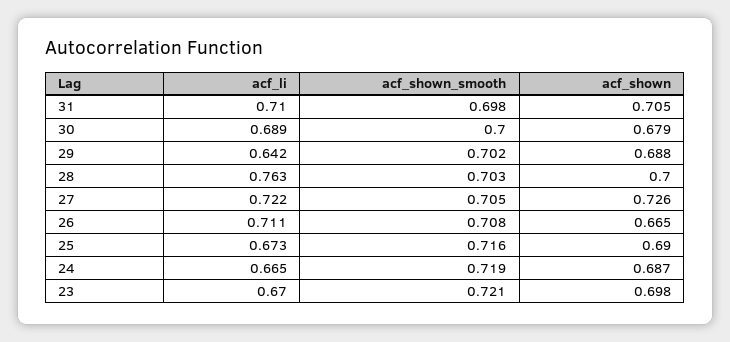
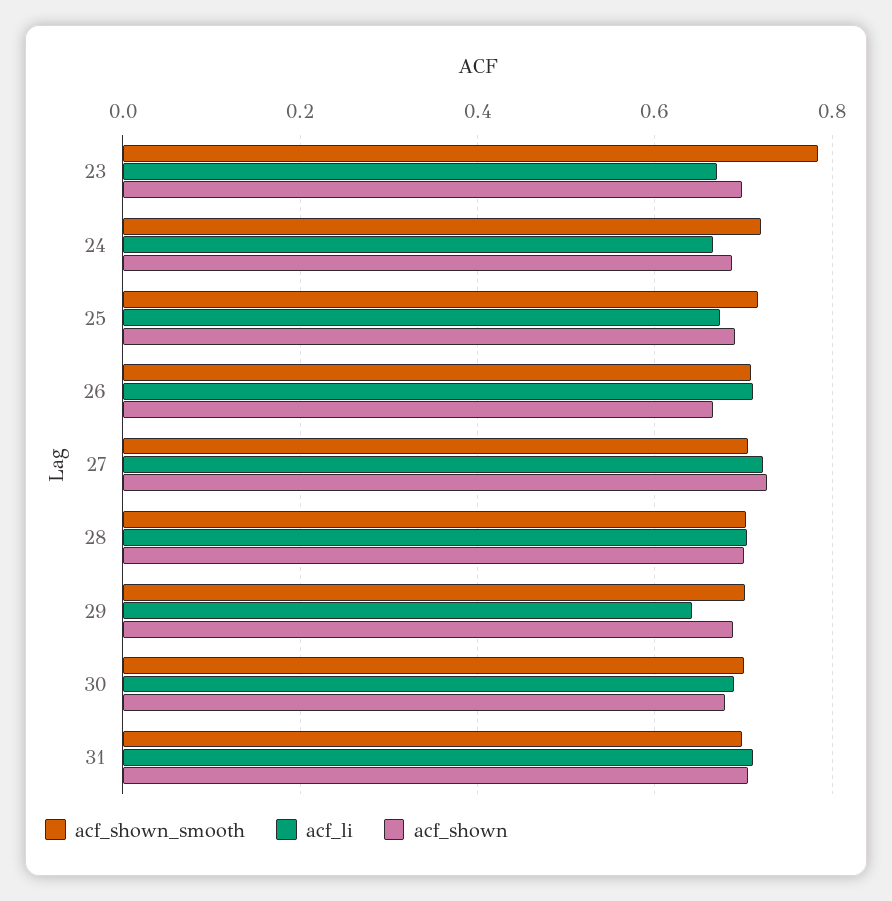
acf_li, 28: 0.763 -> 0.7
acf_shown_smooth, 23: 0.721 -> 0.78

